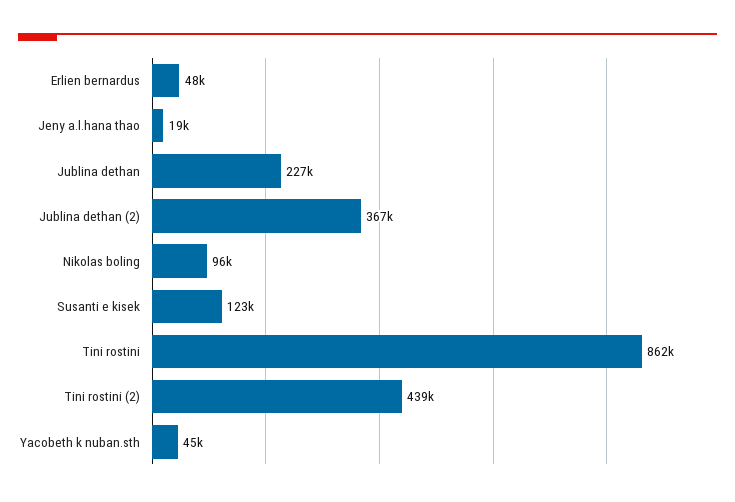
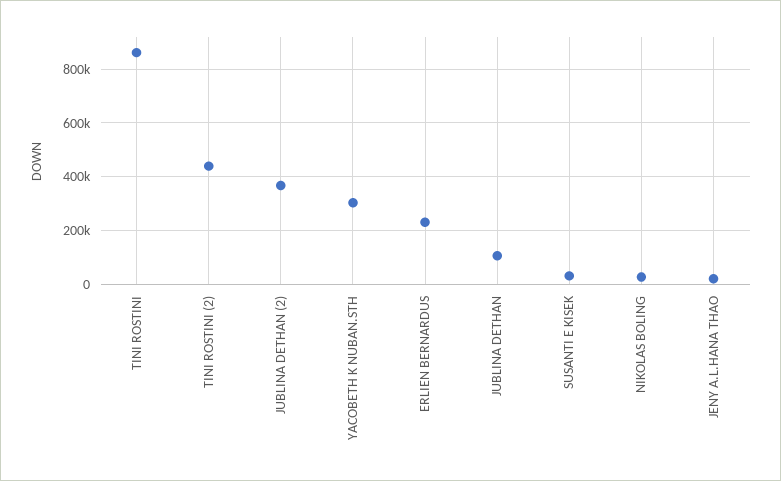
Erlien bernardus: 48000 -> 225000
Jublina dethan: 227000 -> 100000
Nikolas boling: 96000 -> 25000
Susanti e kisek: 123000 -> 25000
Yacobeth k nuban.sth: 45000 -> 300000

